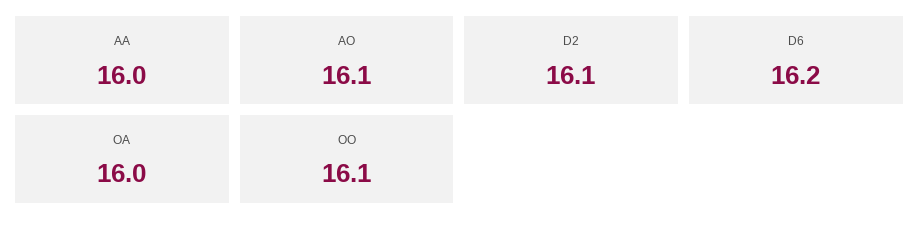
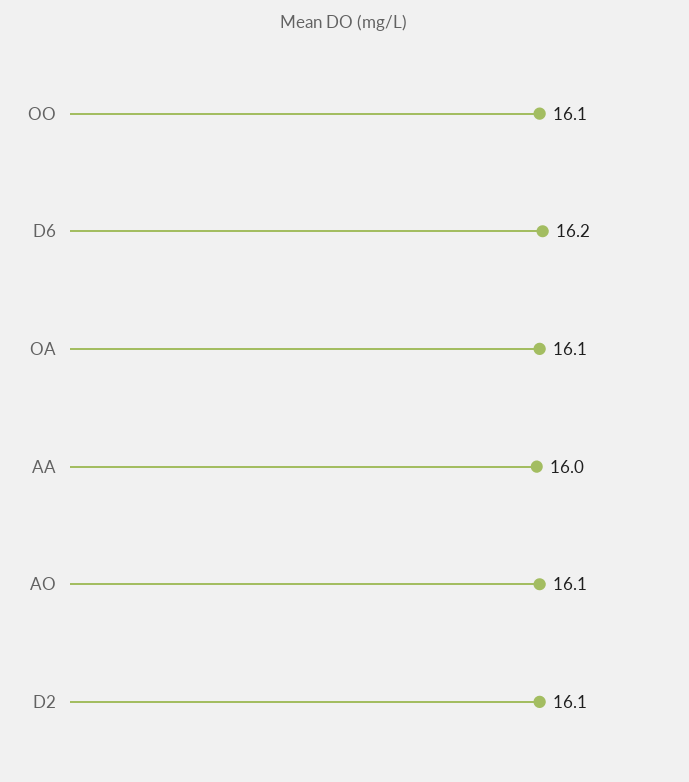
OA: 16 -> 16.1

